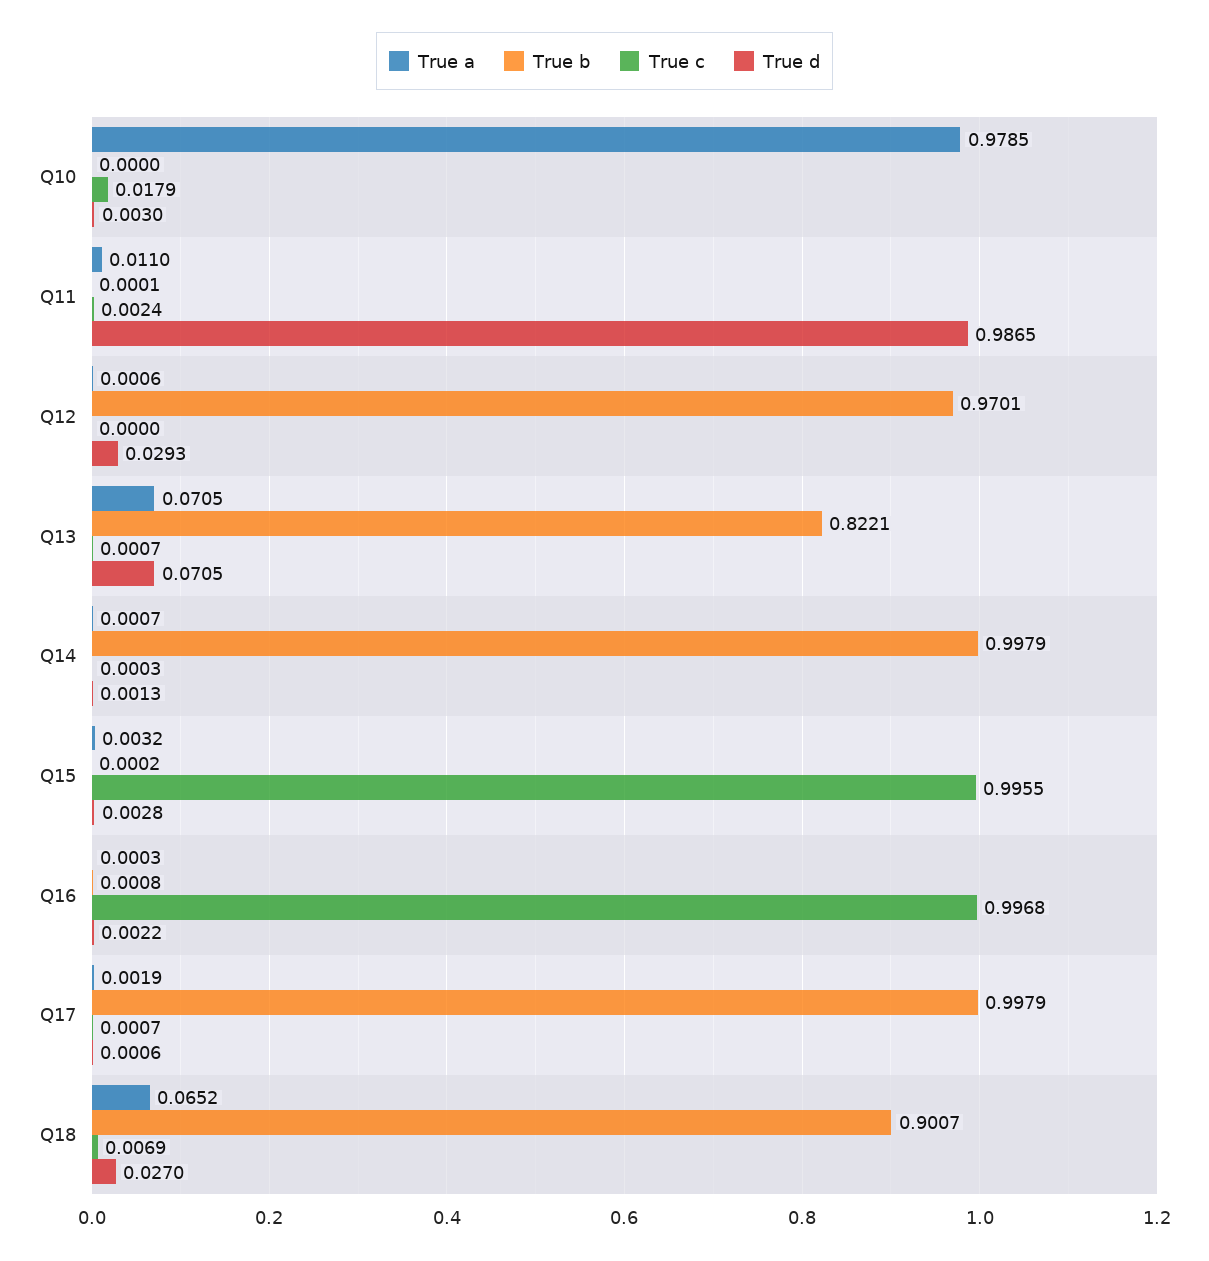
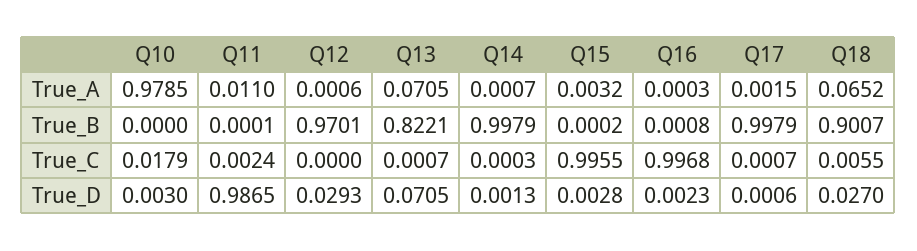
True d, Q16: 0.0022 -> 0.0023
True a, Q17: 0.0019 -> 0.0015
True c, Q18: 0.0069 -> 0.0055

